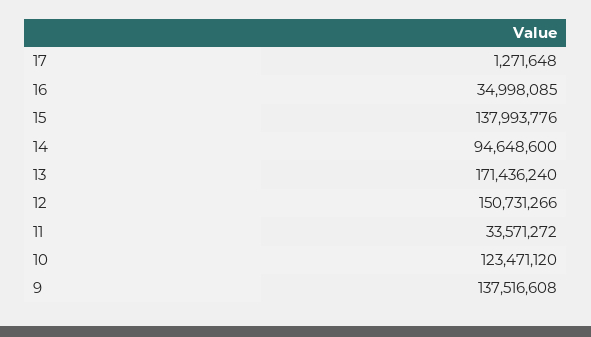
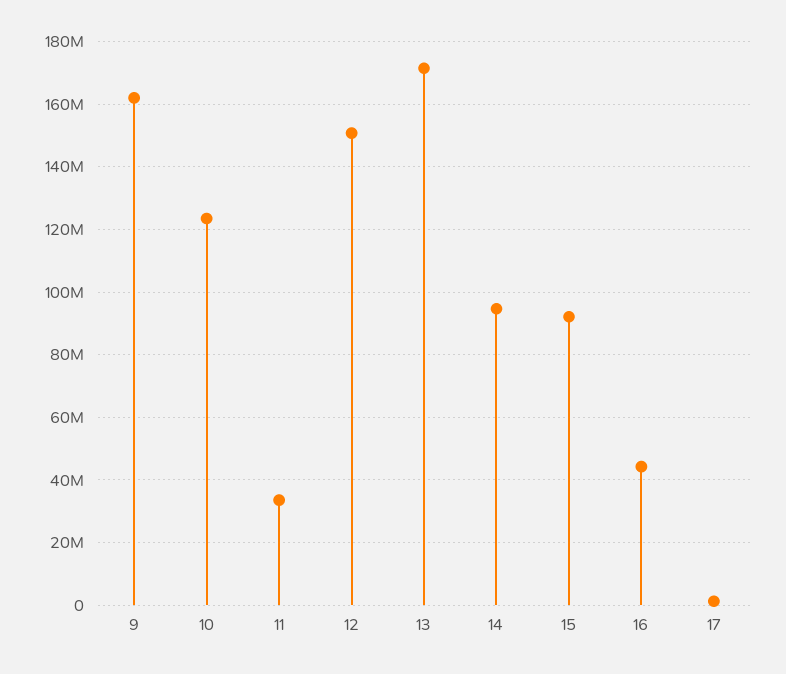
16: 34998085 -> 44000000
15: 137993776 -> 92000000
9: 137516608 -> 162000000

